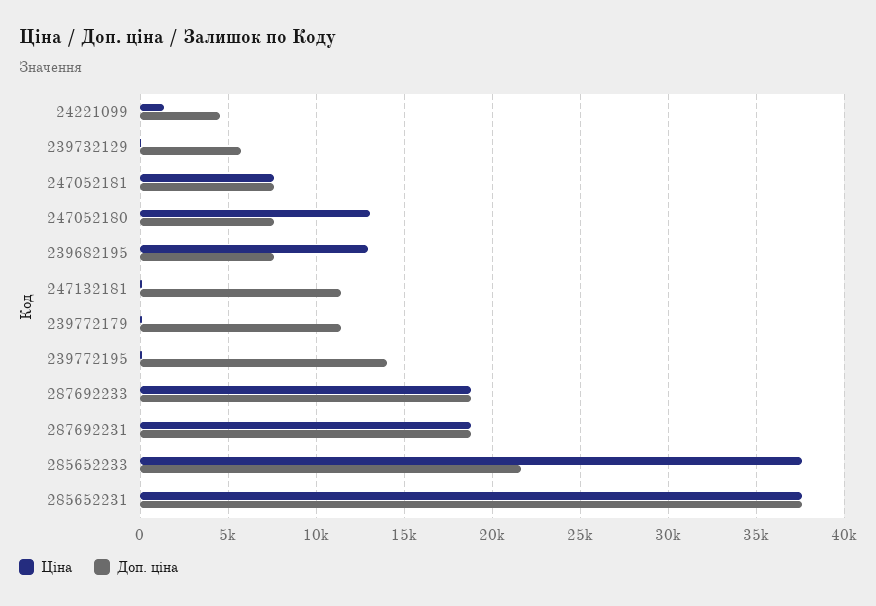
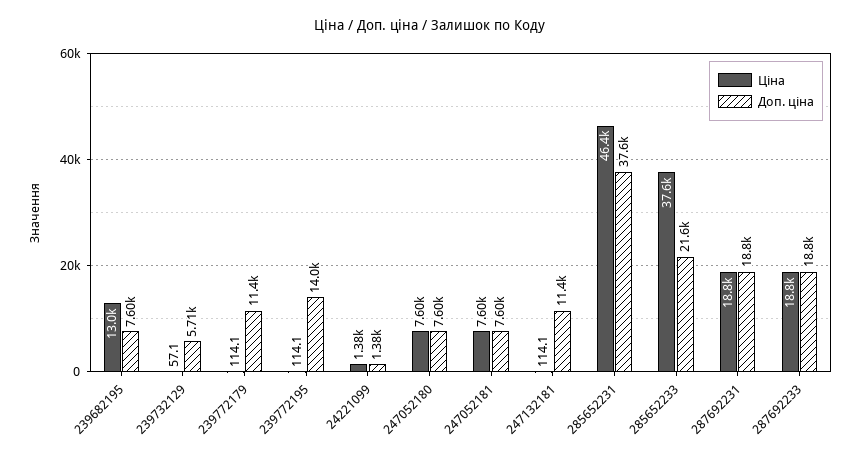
Доп. ціна, 24221099: 4500 -> 1380
Ціна, 247052180: 13000 -> 7600
Ціна, 285652231: 37500 -> 46400

